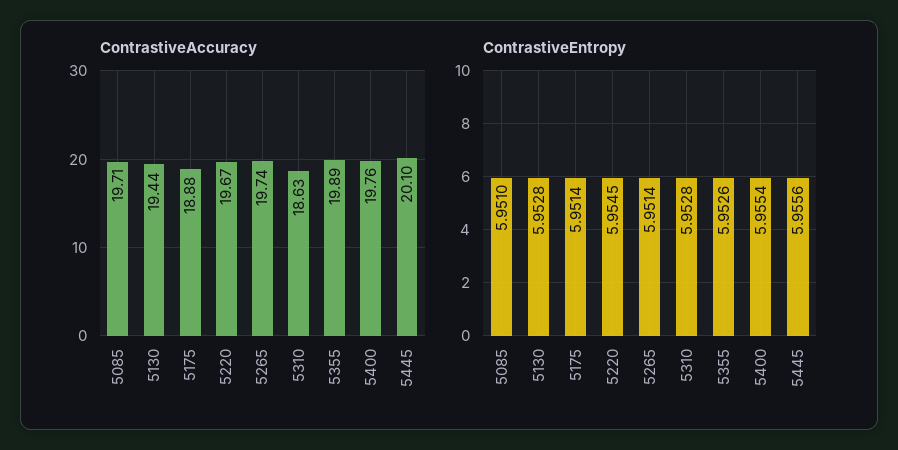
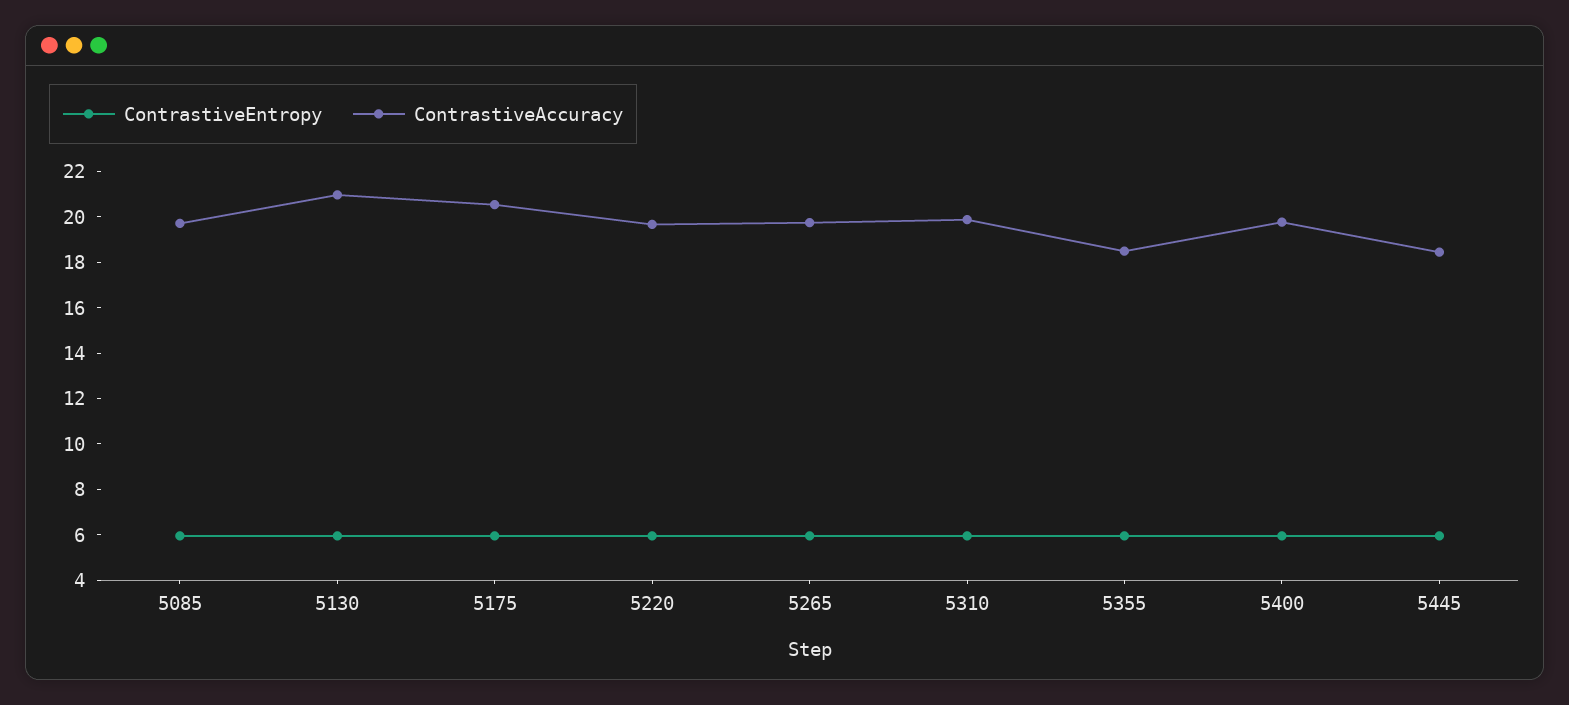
ContrastiveAccuracy, 5130: 19.44 -> 21
ContrastiveAccuracy, 5175: 18.88 -> 20.5
ContrastiveAccuracy, 5310: 18.63 -> 20
ContrastiveAccuracy, 5355: 19.89 -> 18.5
ContrastiveAccuracy, 5445: 20.1 -> 18.5

